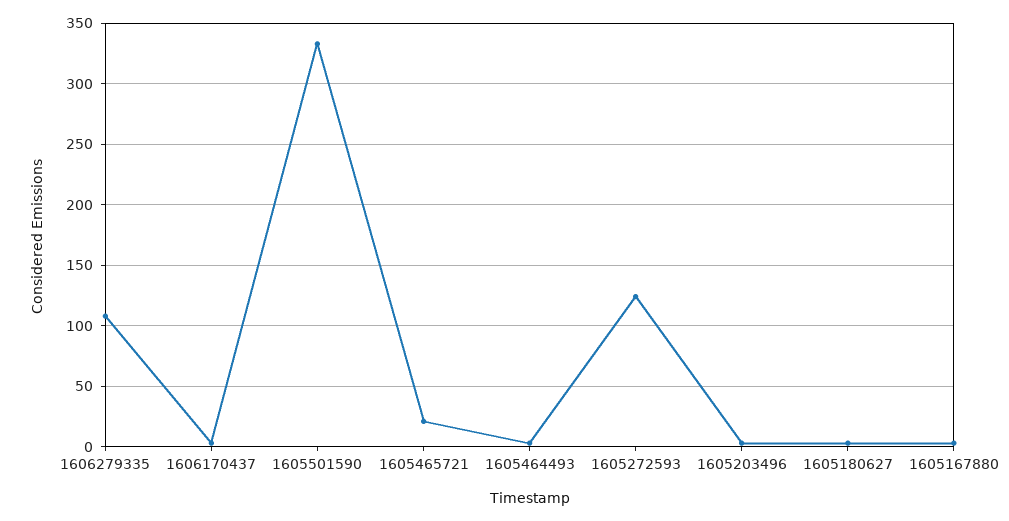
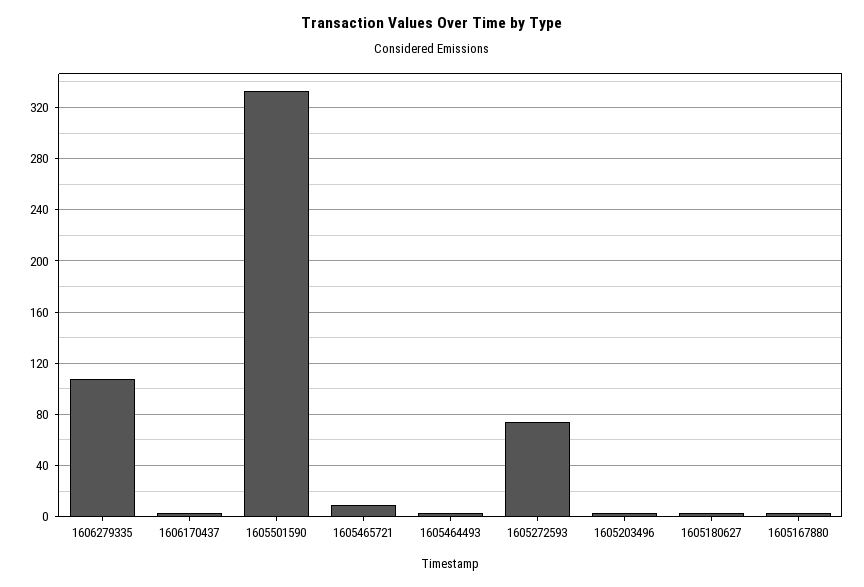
1605465721: 20 -> 10
1605272593: 125 -> 75

